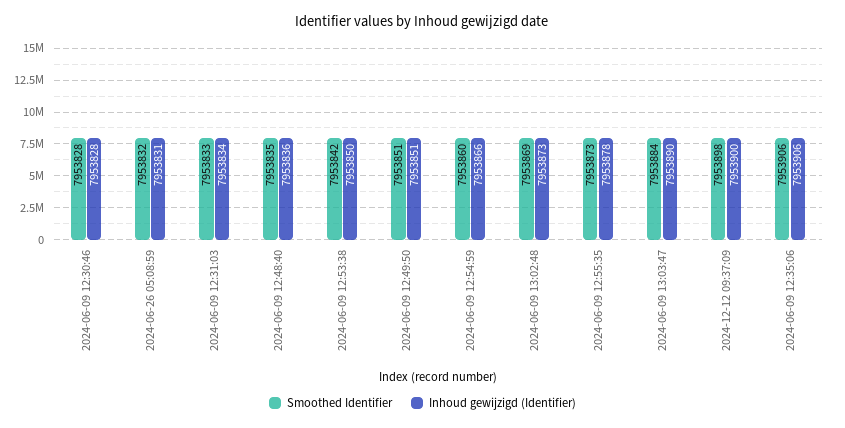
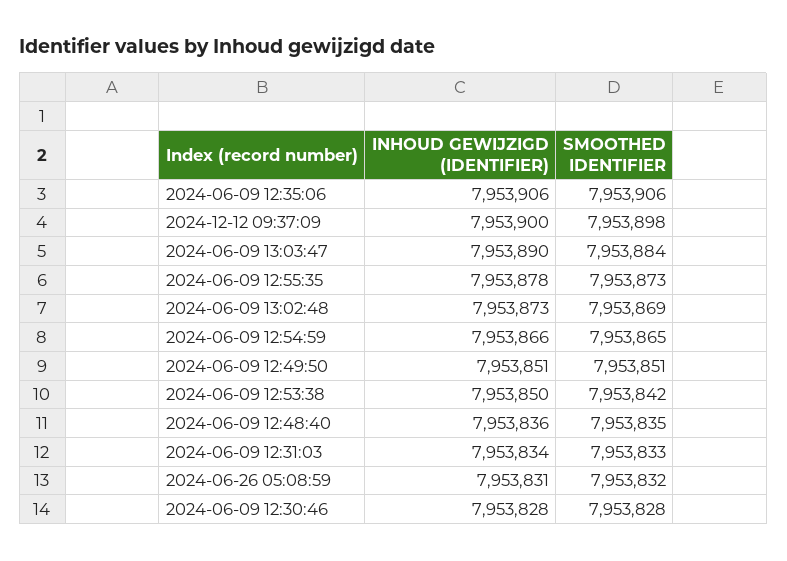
Smoothed Identifier, 2024-06-09 12:54:59: 7953860 -> 7953865

